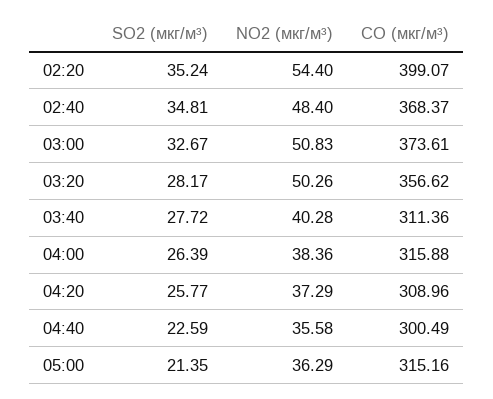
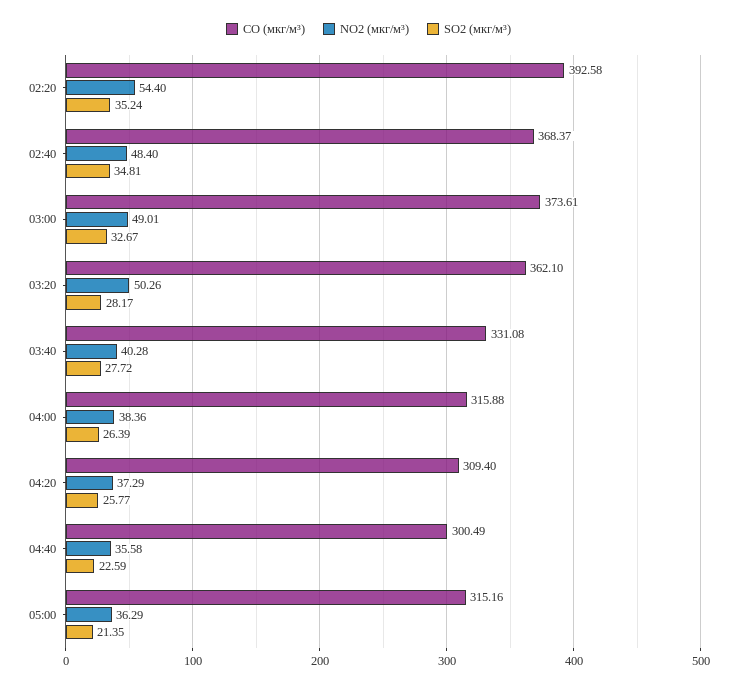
CO (мкг/м³), 02:20: 399.07 -> 392.58
NO2 (мкг/м³), 03:00: 50.83 -> 49.01
CO (мкг/м³), 03:20: 356.62 -> 362.1
CO (мкг/м³), 03:40: 311.36 -> 331.08
CO (мкг/м³), 04:20: 308.96 -> 309.4

